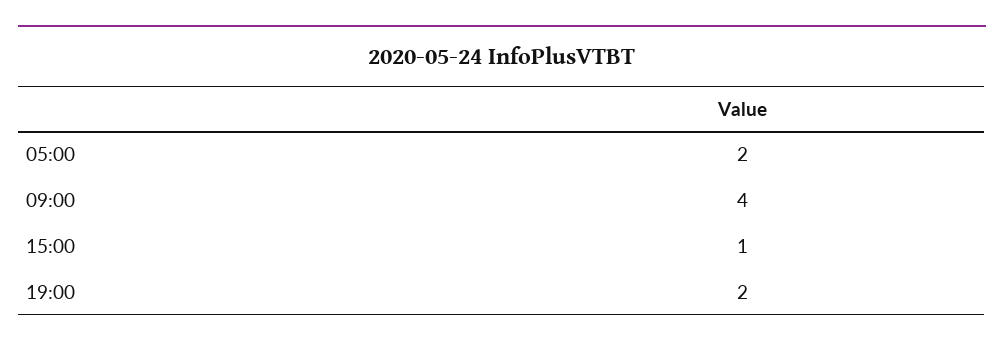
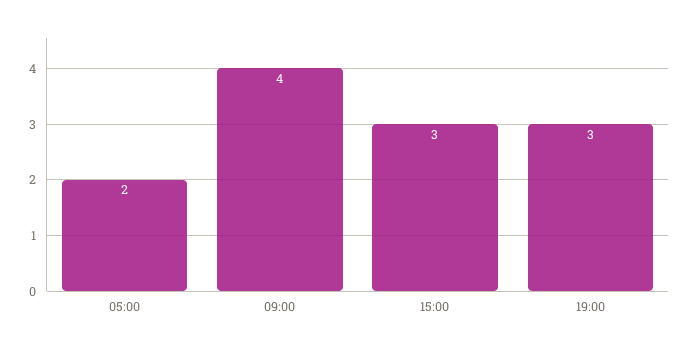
15:00: 1 -> 3
19:00: 2 -> 3

